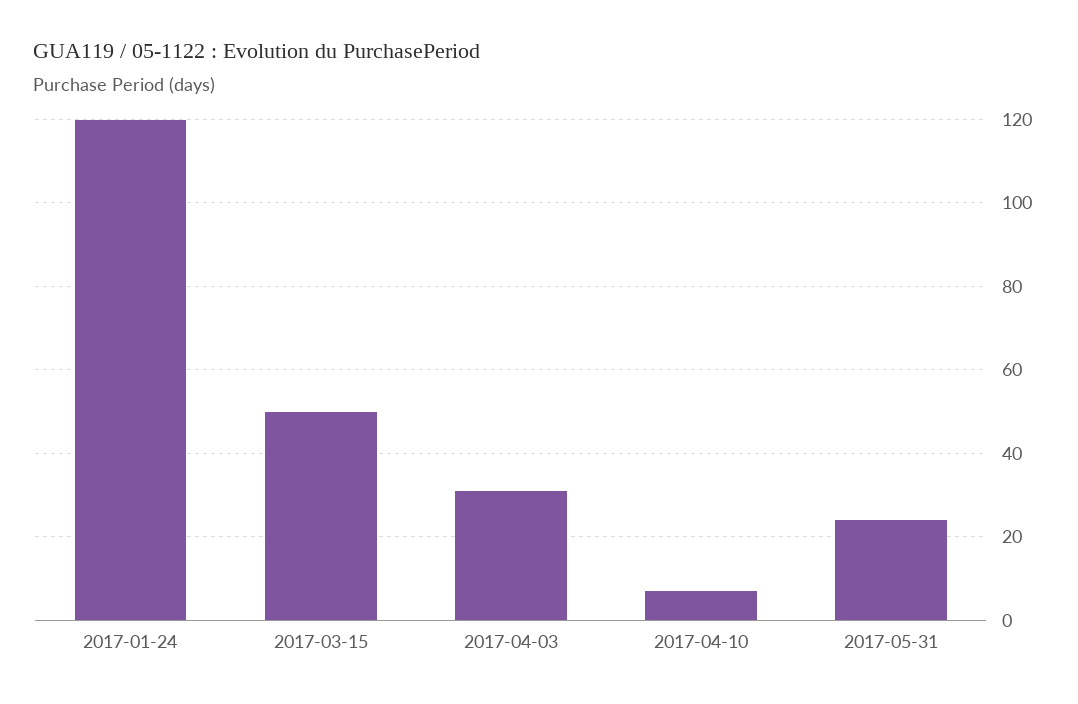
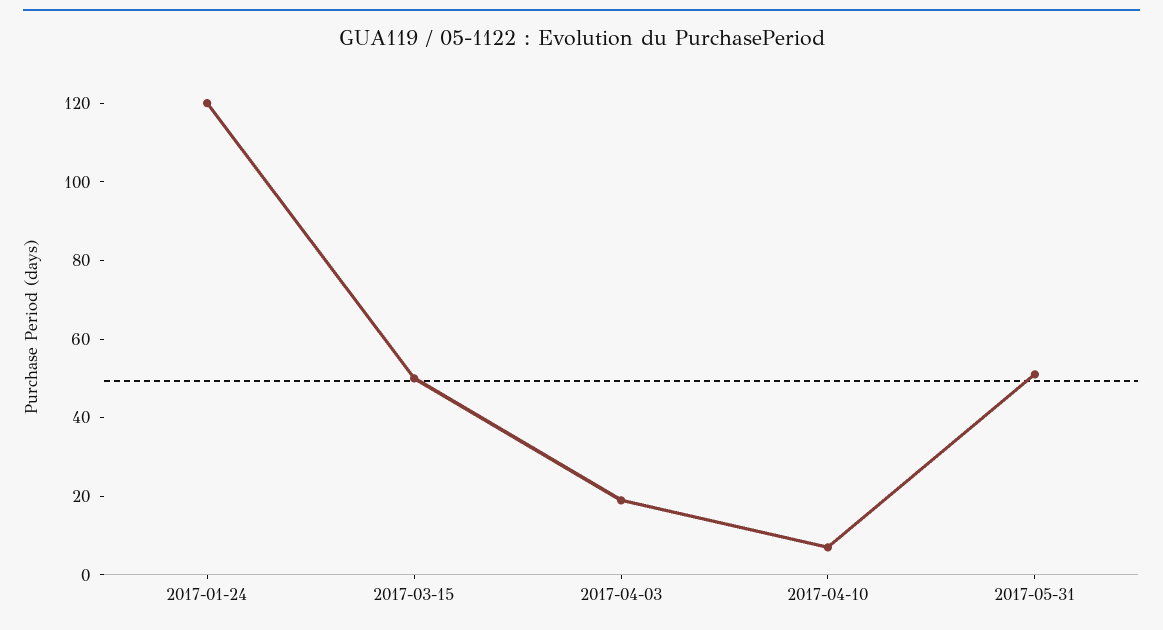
2017-04-03: 30 -> 20
2017-05-31: 25 -> 50

